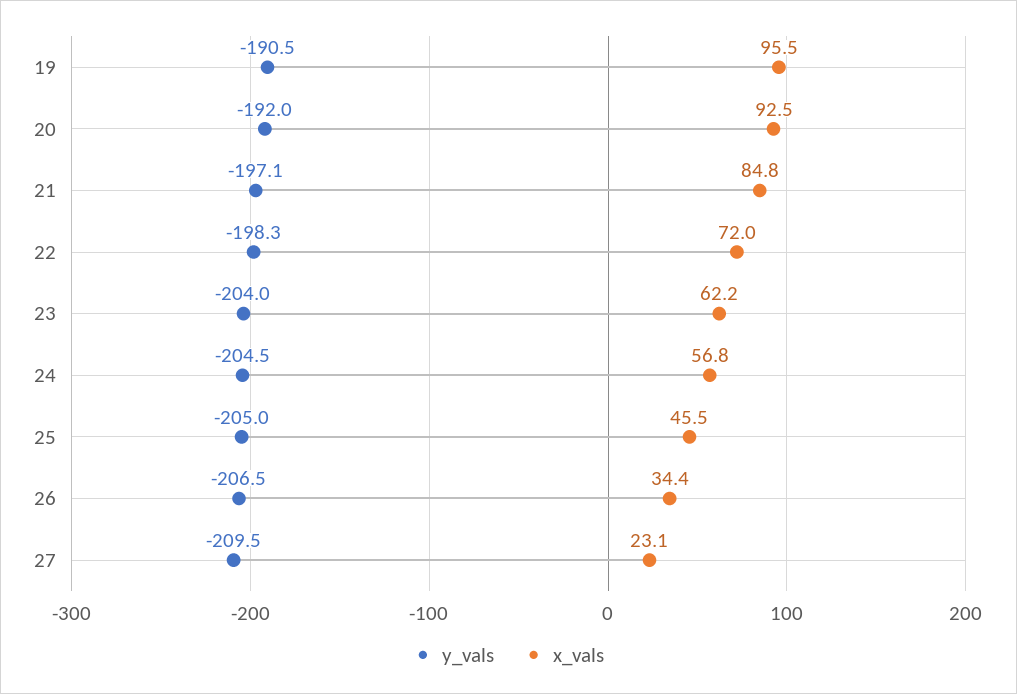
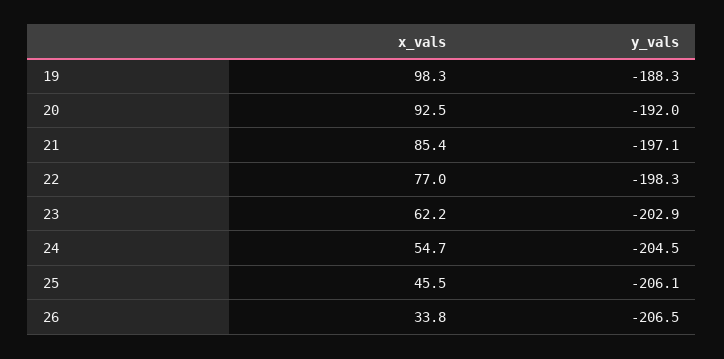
y_vals, 19: -190.5 -> -188.3
x_vals, 19: 95.5 -> 98.3
x_vals, 21: 84.8 -> 85.4
x_vals, 22: 72 -> 77
y_vals, 23: -204 -> -202.9
x_vals, 24: 56.8 -> 54.7
y_vals, 25: -205 -> -206.1
x_vals, 26: 34.4 -> 33.8
y_vals, 27: -209.5 -> none
x_vals, 27: 23.1 -> none

